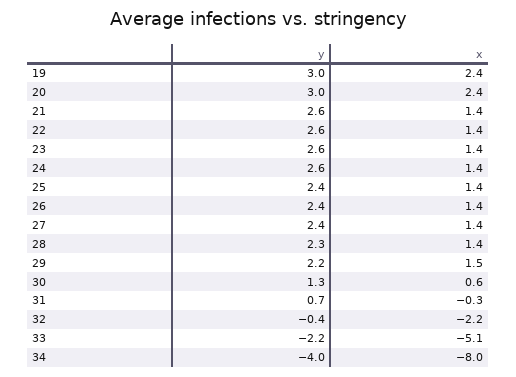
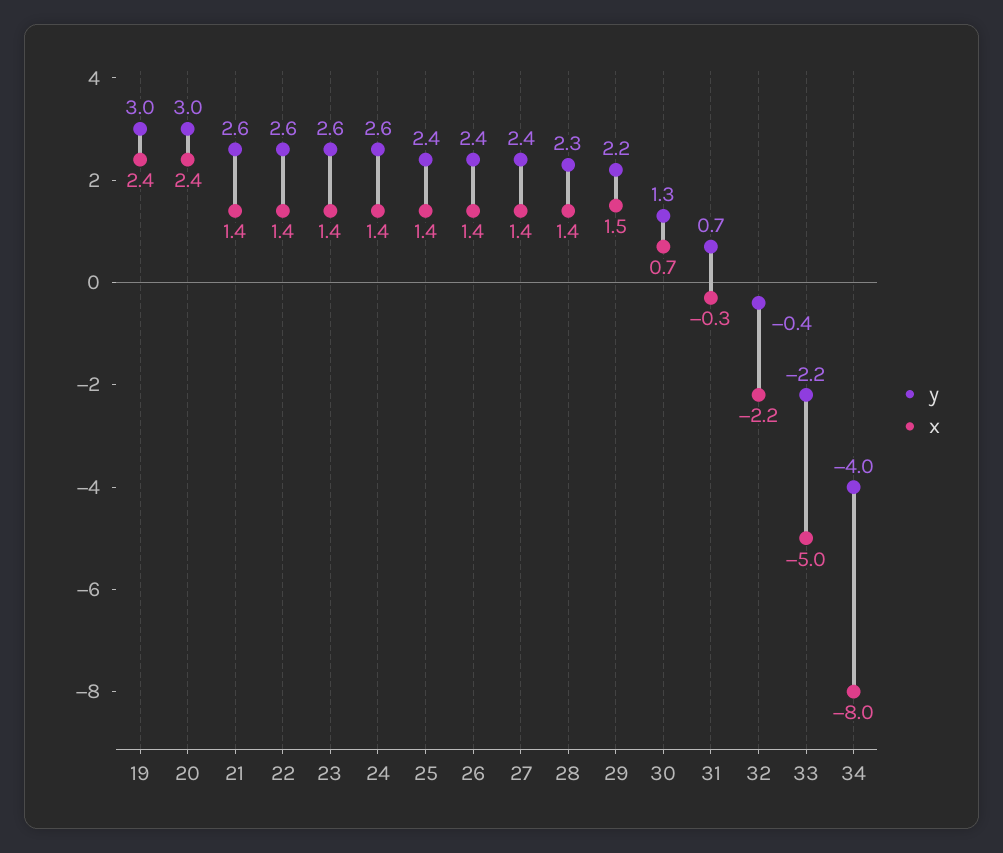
x, 30: 0.6 -> 0.7
x, 33: -5.1 -> -5

